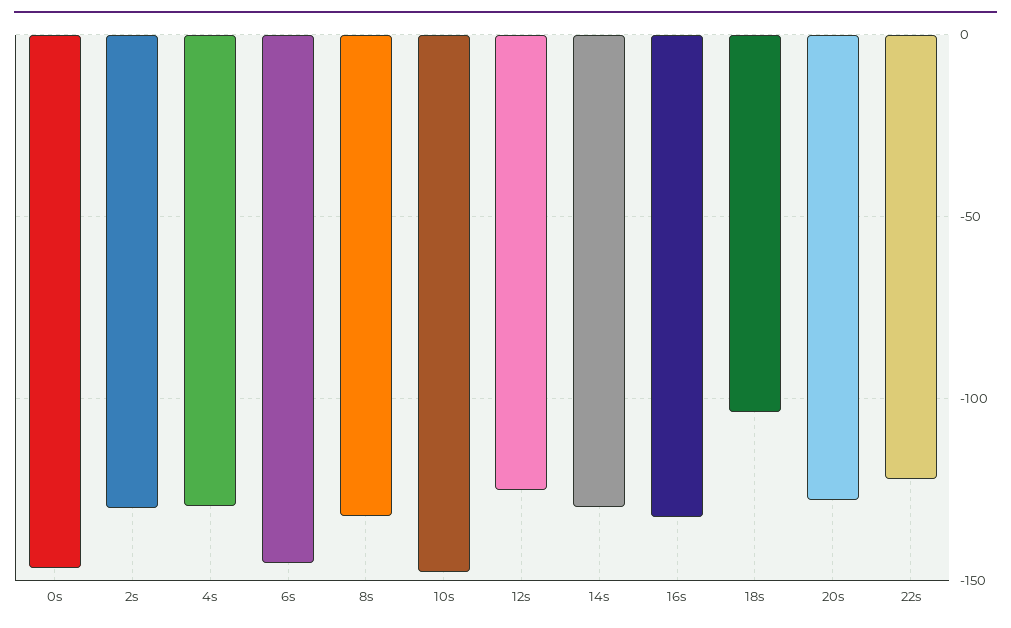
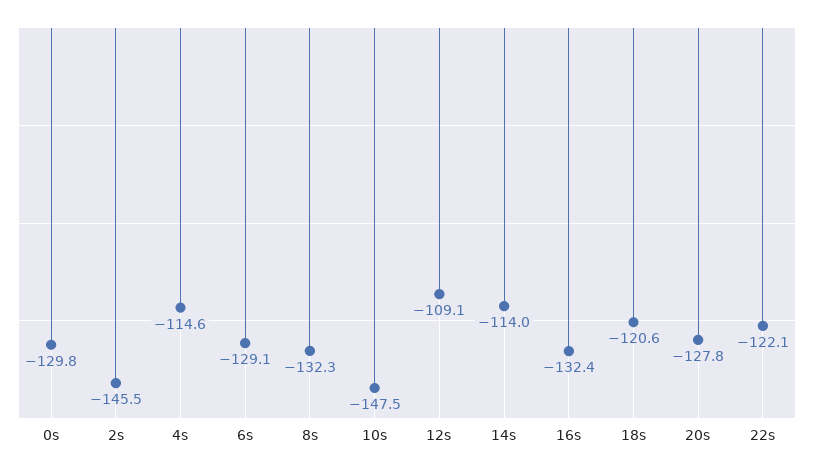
0s: -145 -> -129.8
2s: -130 -> -145.5
4s: -130 -> -114.6
6s: -145 -> -129.1
12s: -125 -> -109.1
14s: -130 -> -114
18s: -105 -> -120.6

